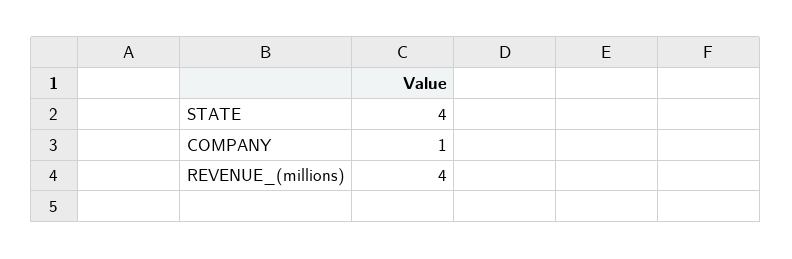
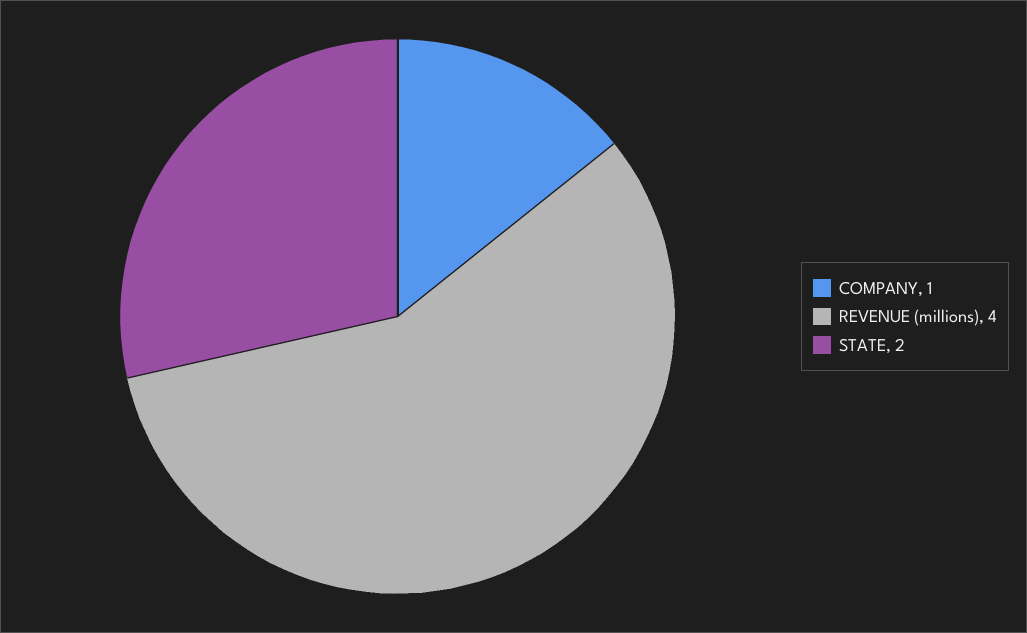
STATE: 4 -> 2

